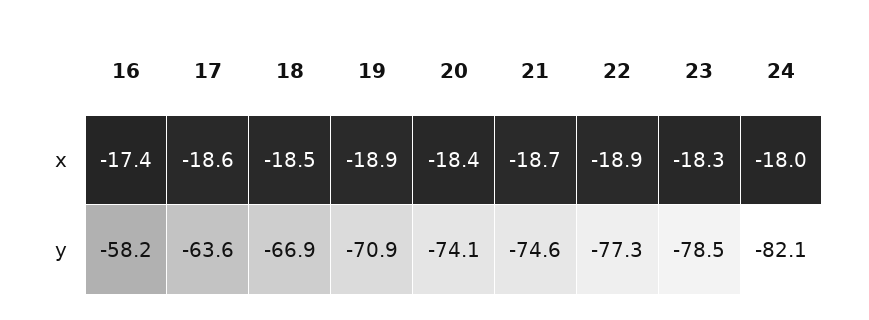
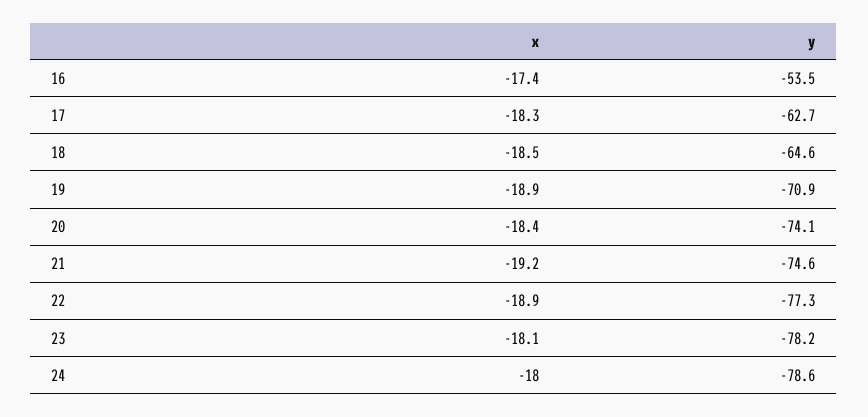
17, x: -18.6 -> -18.3
21, x: -18.7 -> -19.2
23, x: -18.3 -> -18.1
16, y: -58.2 -> -53.5
17, y: -63.6 -> -62.7
18, y: -66.9 -> -64.6
23, y: -78.5 -> -78.2
24, y: -82.1 -> -78.6

